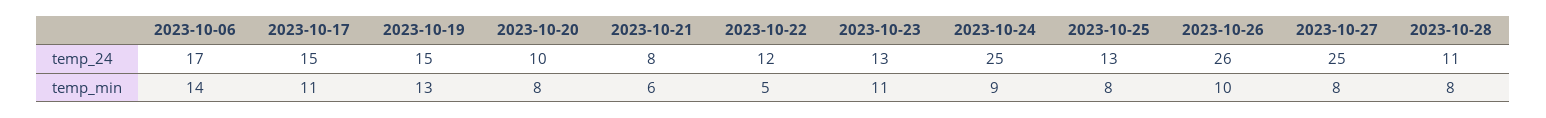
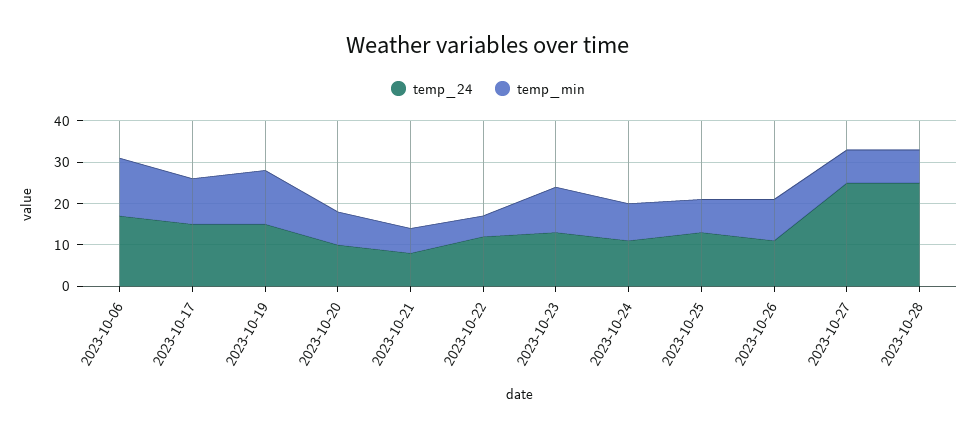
temp_24, 2023-10-24: 25 -> 10
temp_24, 2023-10-26: 26 -> 10
temp_24, 2023-10-28: 11 -> 25

